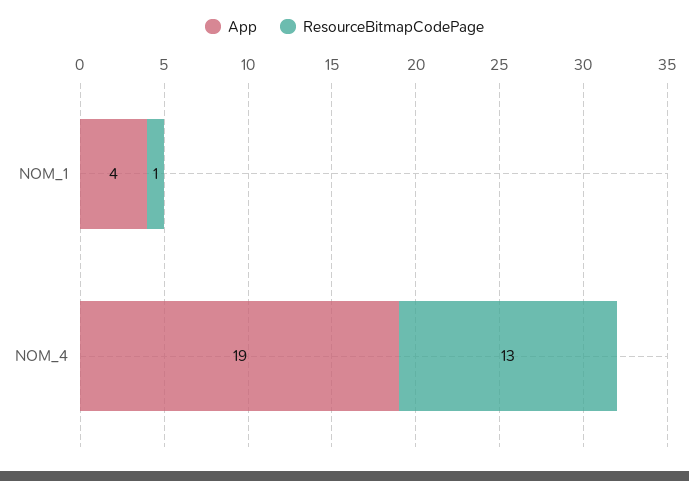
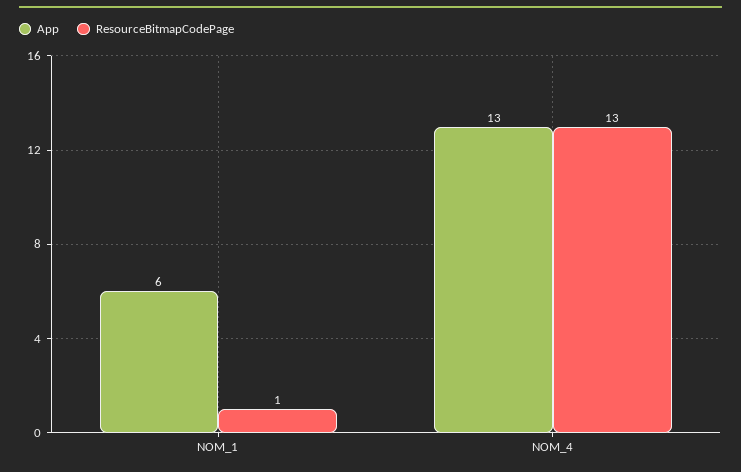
App, NOM_1: 4 -> 6
App, NOM_4: 19 -> 13

